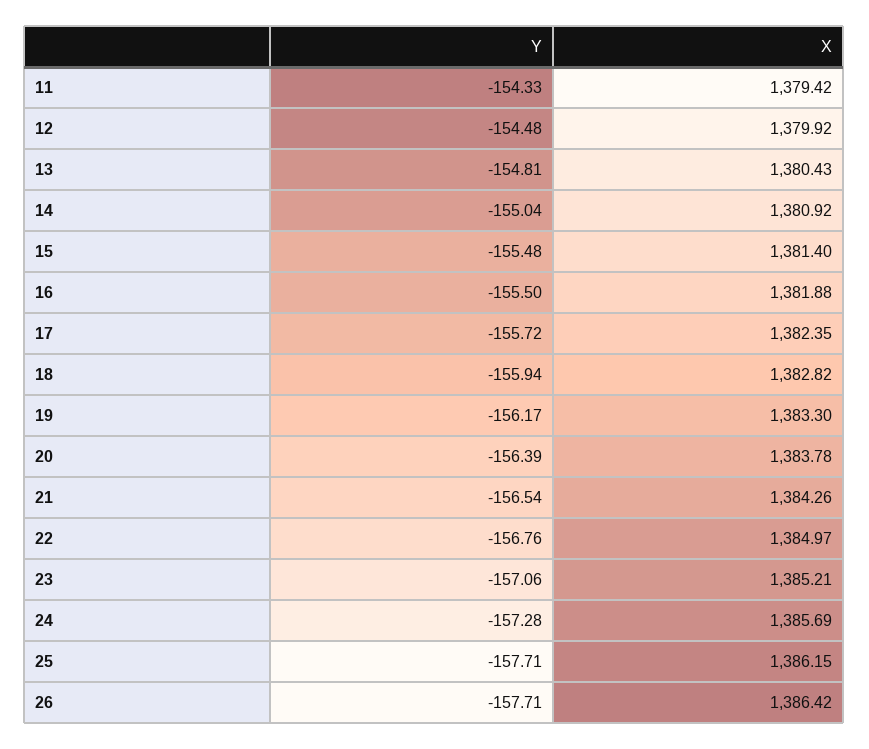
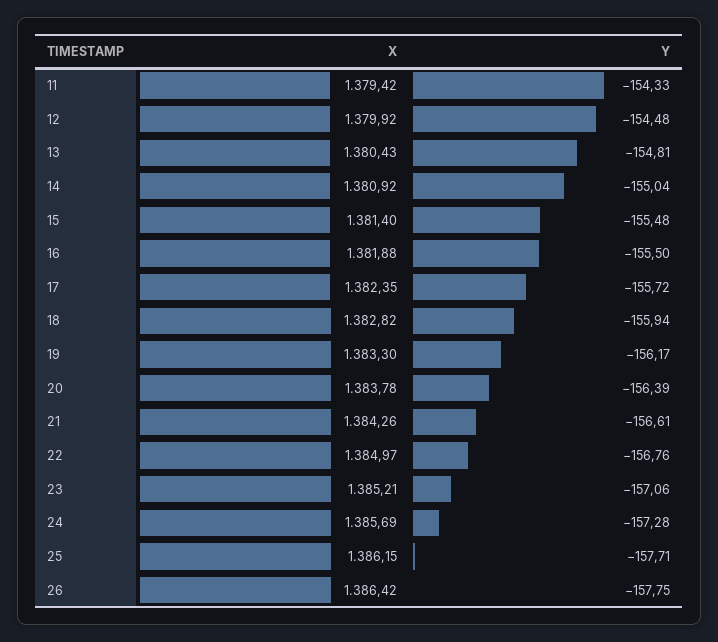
Y, 21: -156.54 -> -156.61
Y, 26: -157.71 -> -157.75

